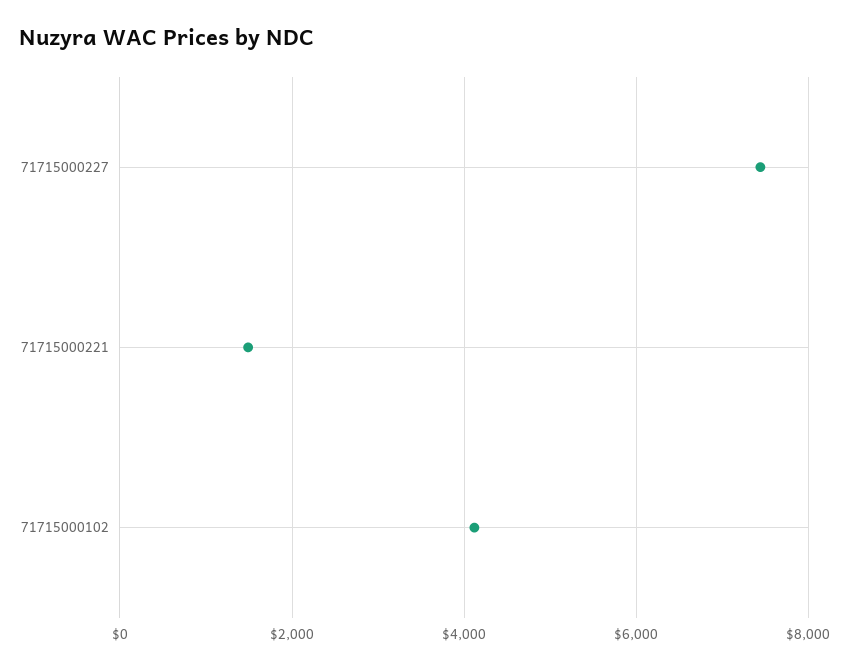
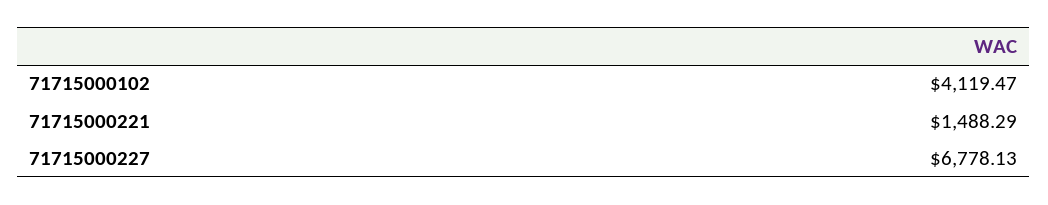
71715000227: 7400 -> 6778.13

